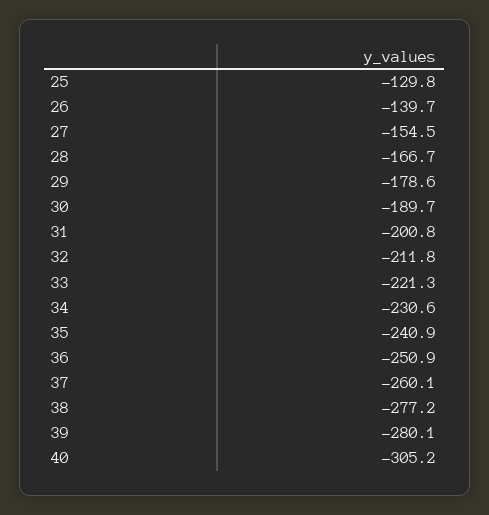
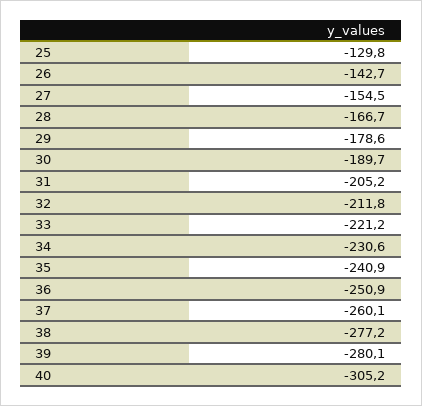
26: -139.7 -> -142.7
31: -200.8 -> -205.2
33: -221.3 -> -221.2

